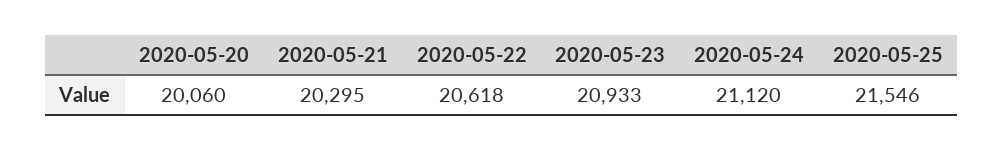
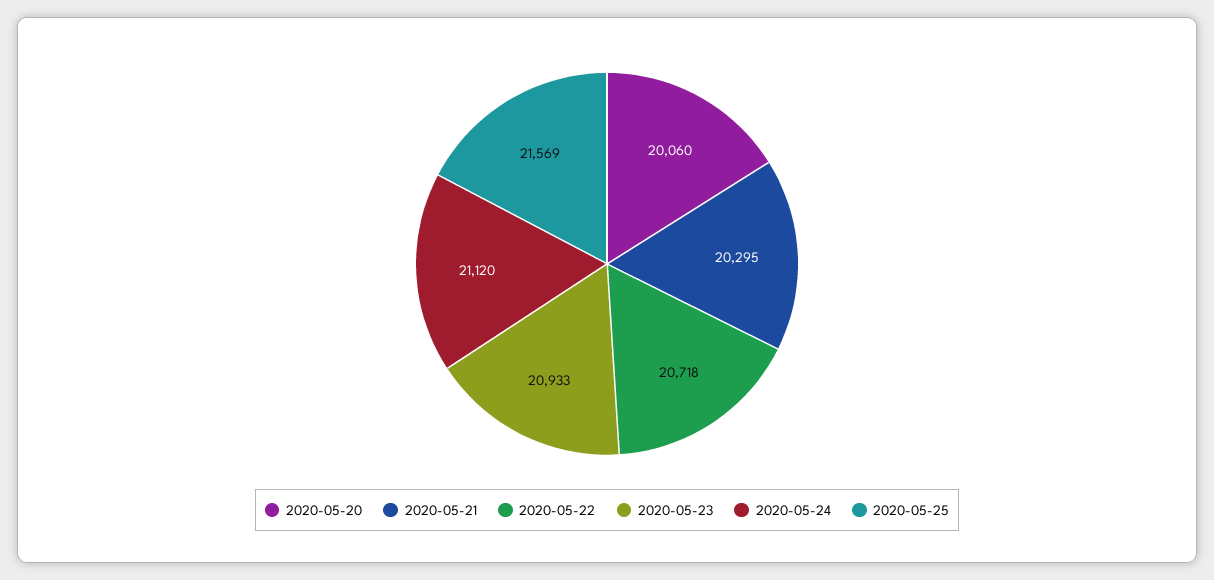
2020-05-22: 20618 -> 20718
2020-05-25: 21546 -> 21569

